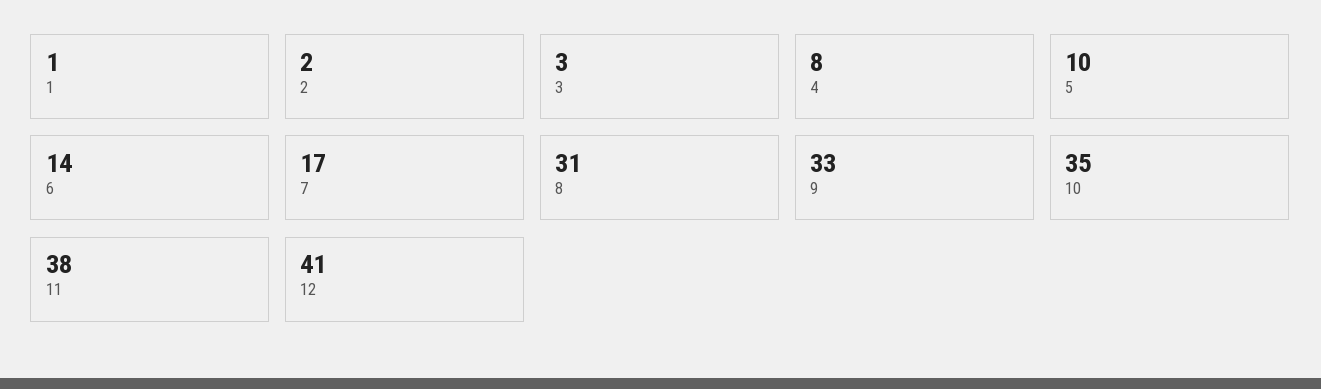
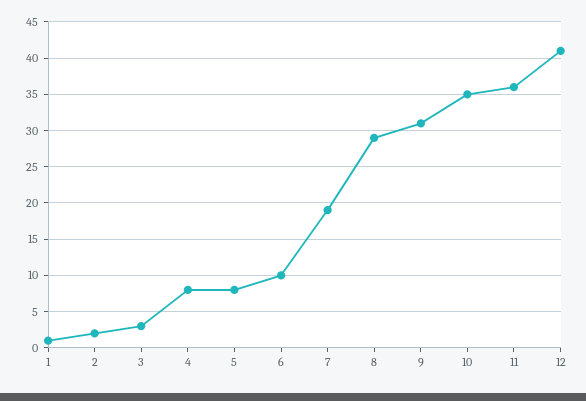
5: 10 -> 8
6: 14 -> 10
7: 17 -> 19
8: 31 -> 29
9: 33 -> 31
11: 38 -> 36

